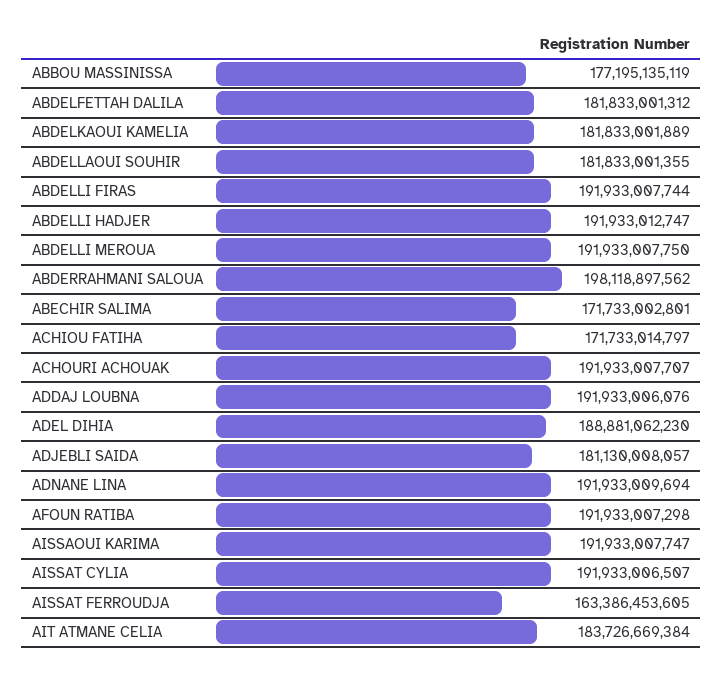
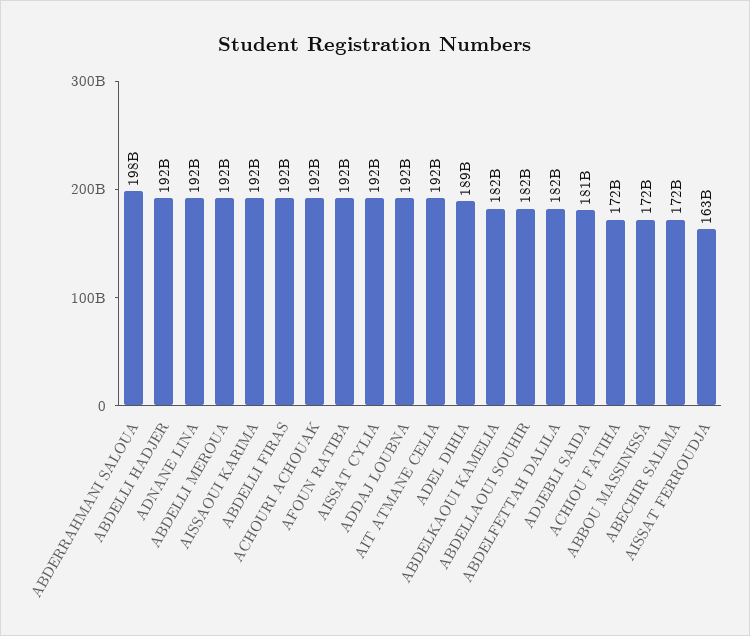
ABBOU MASSINISSA: 177195135119 -> 172000000000
AIT ATMANE CELIA: 183726669384 -> 192000000000

